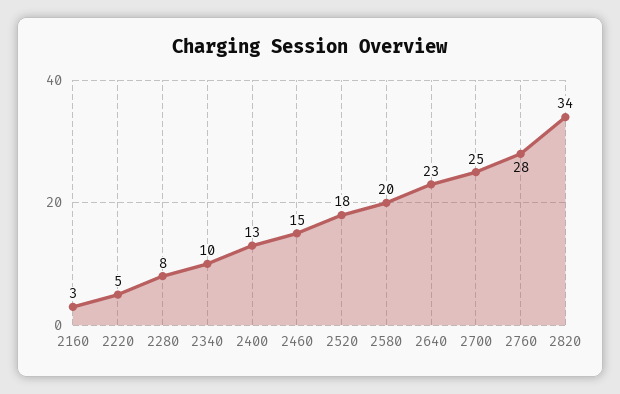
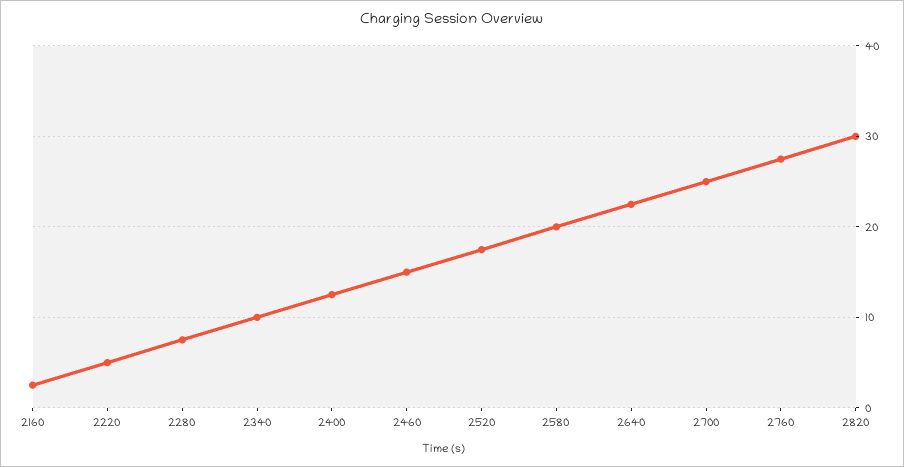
2820: 34 -> 30

